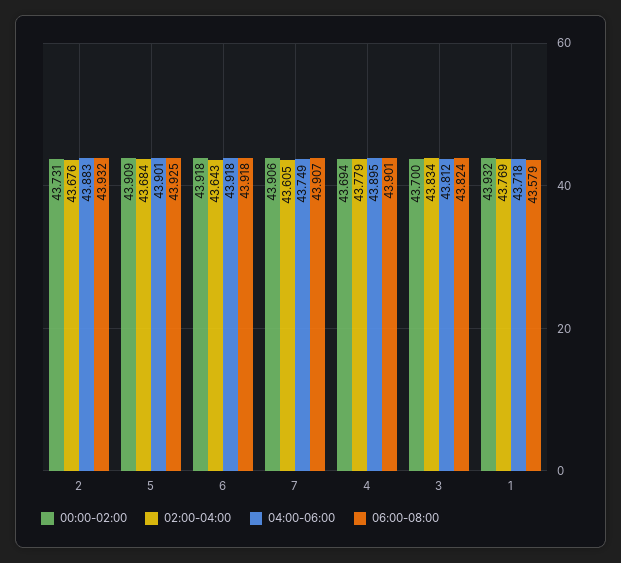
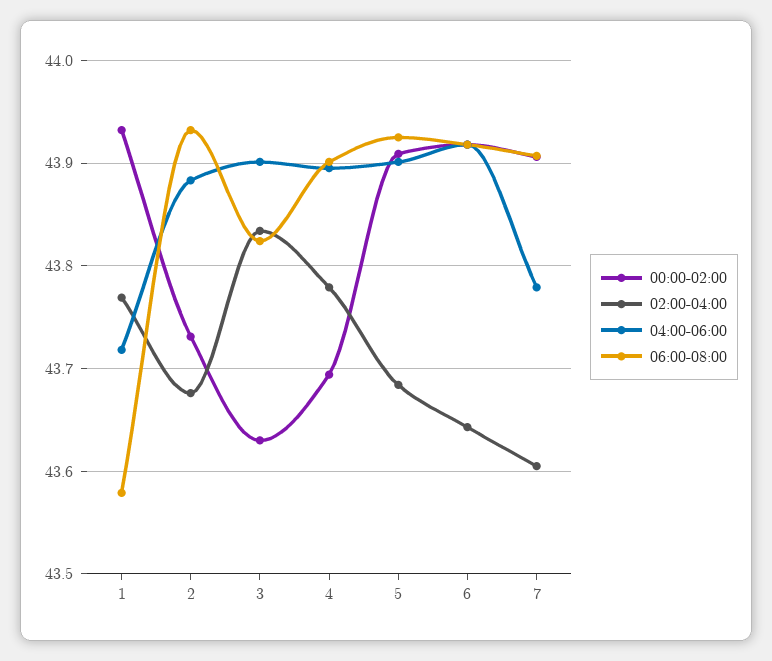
04:00-06:00, 7: 43.749 -> 43.78
00:00-02:00, 3: 43.7 -> 43.63
04:00-06:00, 3: 43.812 -> 43.9

